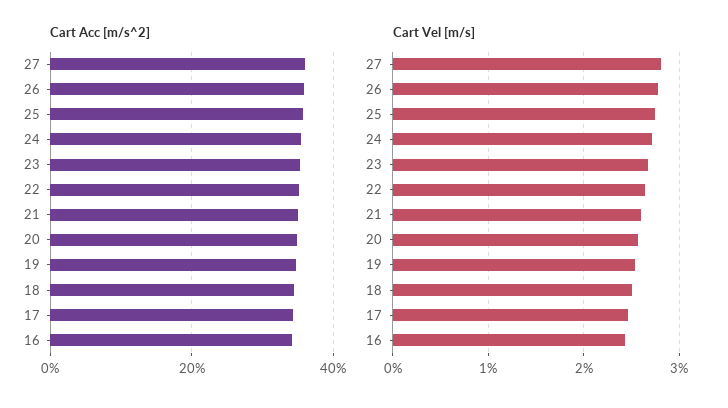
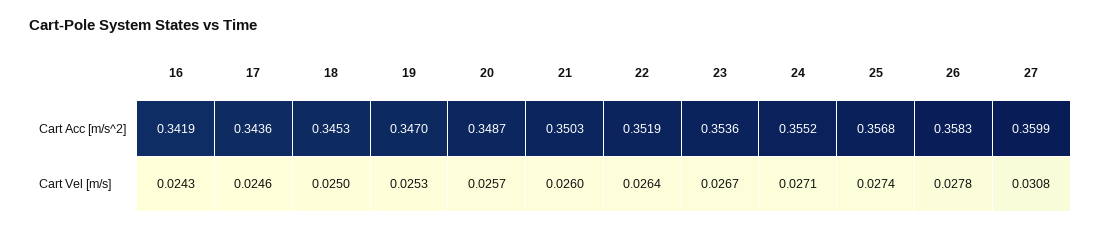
Cart Vel [m/s], 27: 0.028 -> 0.0308

